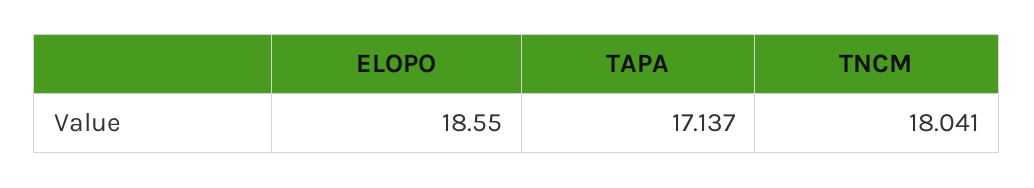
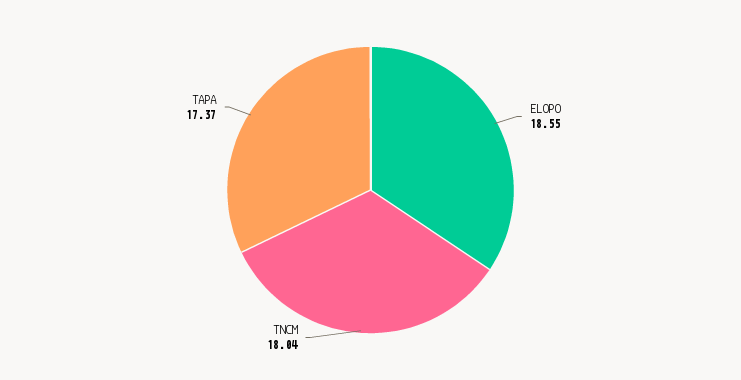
TAPA: 17.137 -> 17.37

